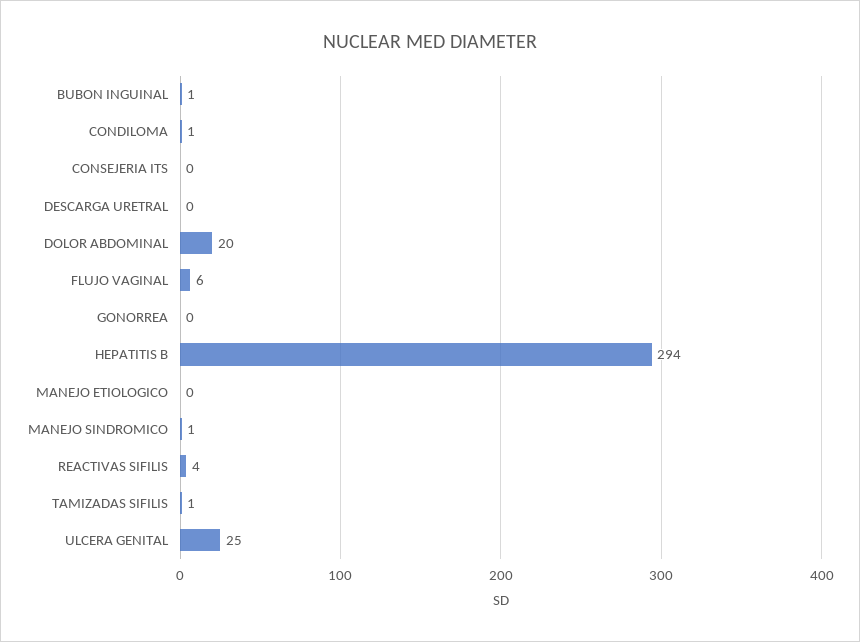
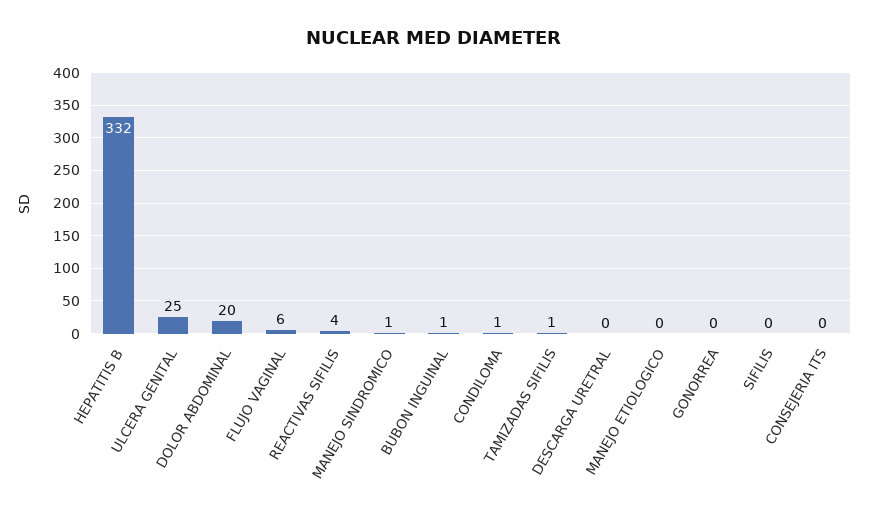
HEPATITIS B: 294 -> 332
SIFILIS: none -> 0

